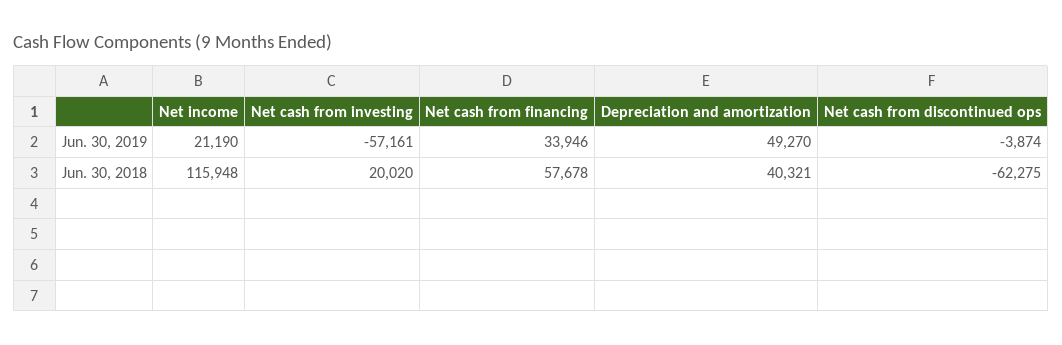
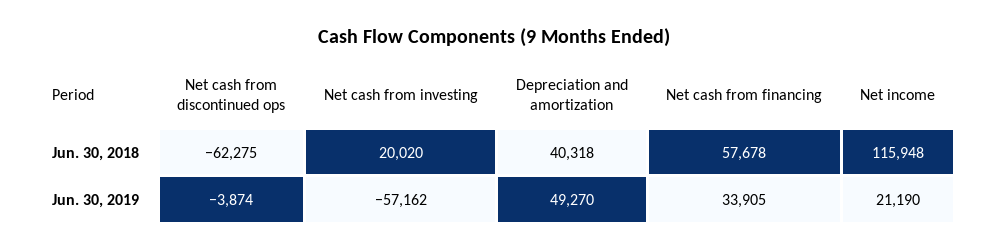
Net cash from investing, Jun. 30, 2019: -57161 -> -57162
Net cash from financing, Jun. 30, 2019: 33946 -> 33905
Depreciation and amortization, Jun. 30, 2018: 40321 -> 40318

